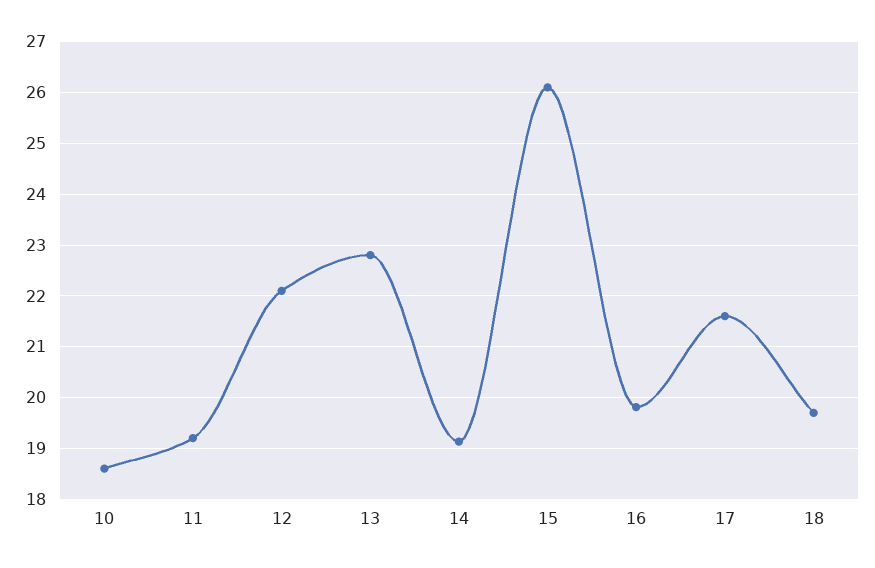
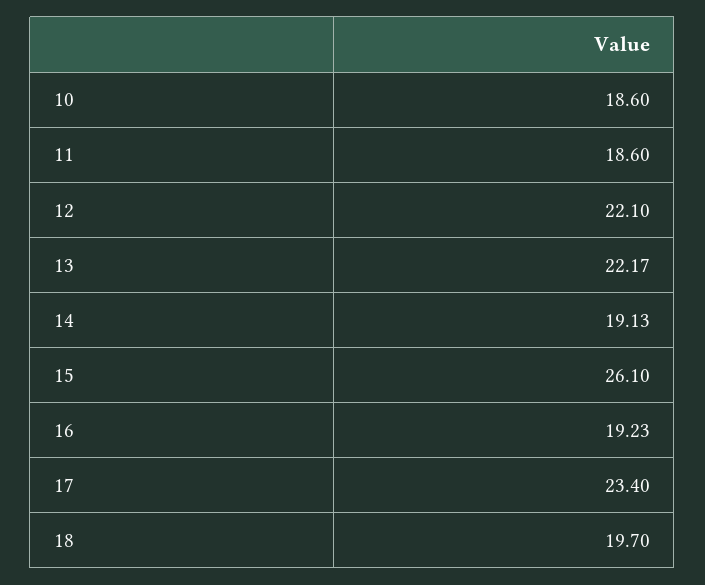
11: 19.2 -> 18.6
13: 22.8 -> 22.17
16: 19.8 -> 19.23
17: 21.6 -> 23.4

